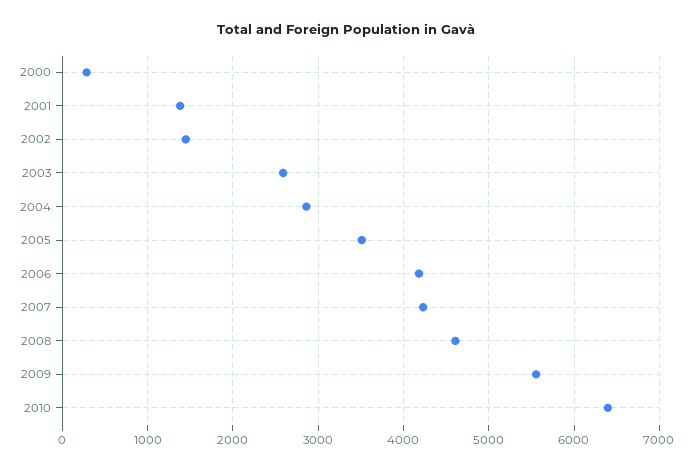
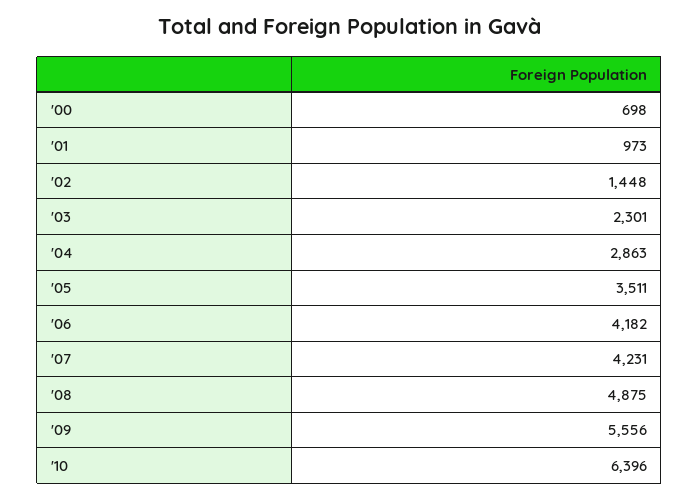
2000: 300 -> 698
2001: 1400 -> 973
2003: 2600 -> 2301
2008: 4600 -> 4875

